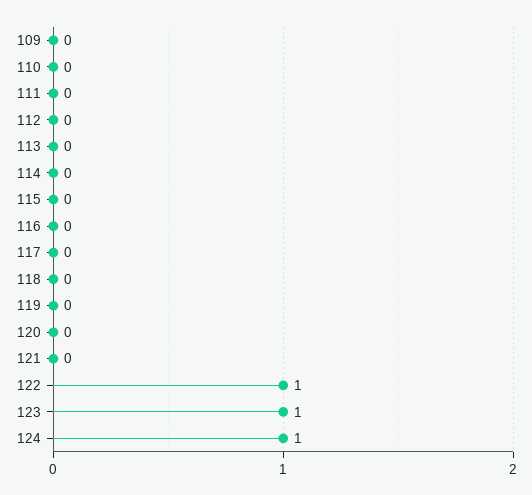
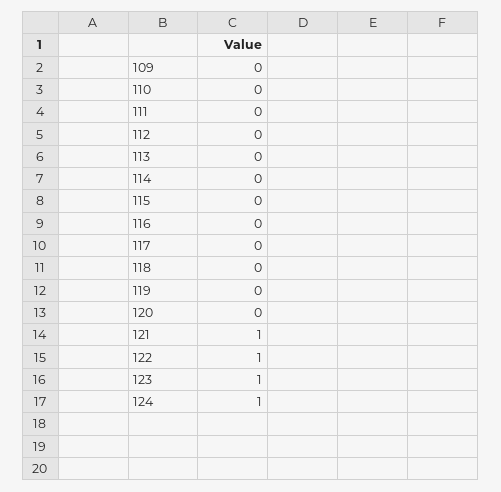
121: 0 -> 1

